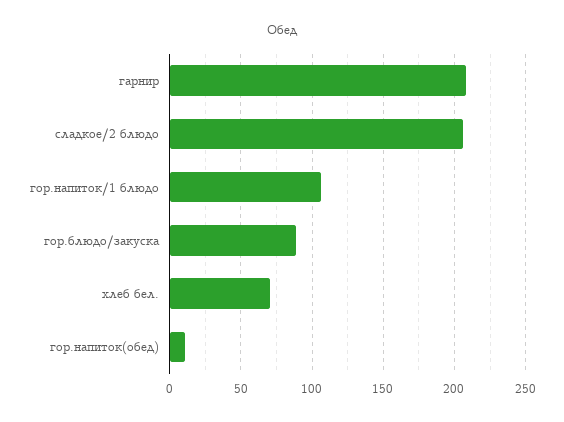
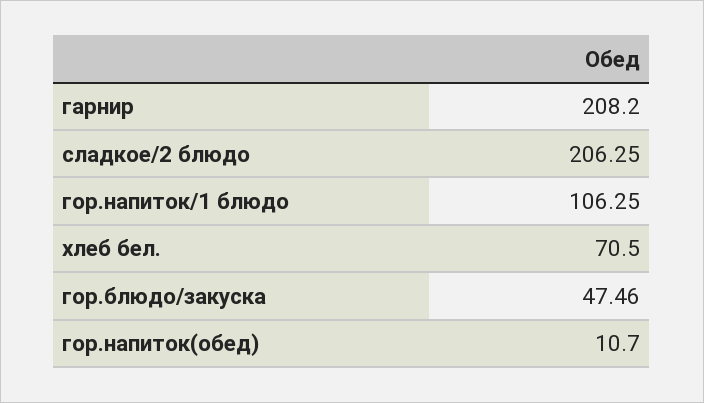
гор.блюдо/закуска: 90 -> 47.46

